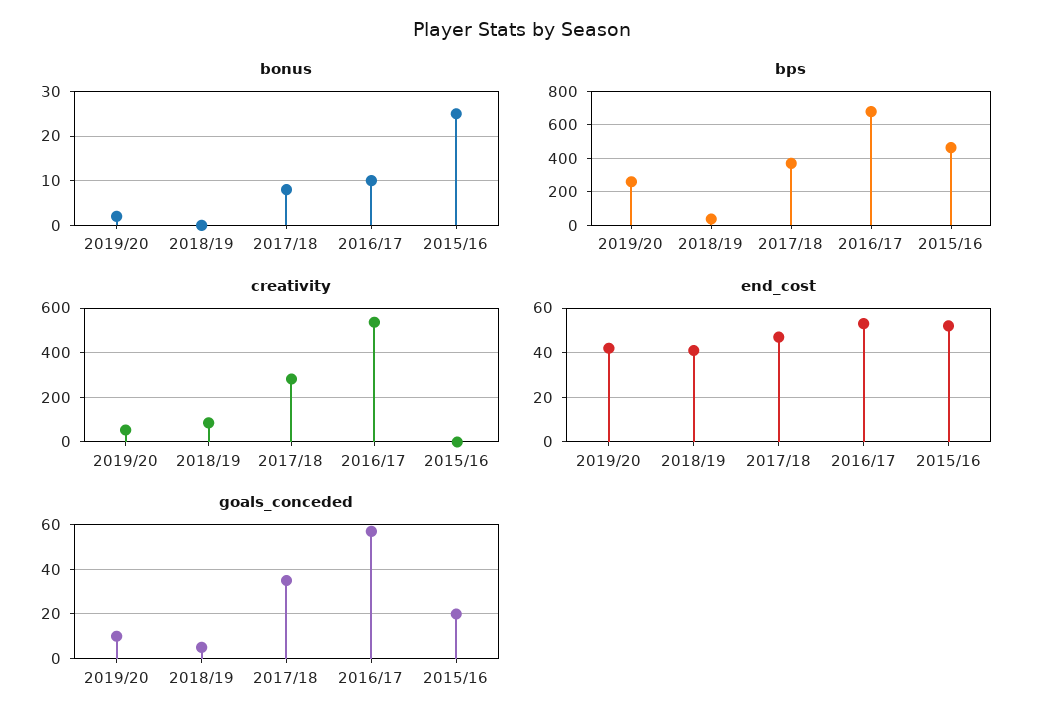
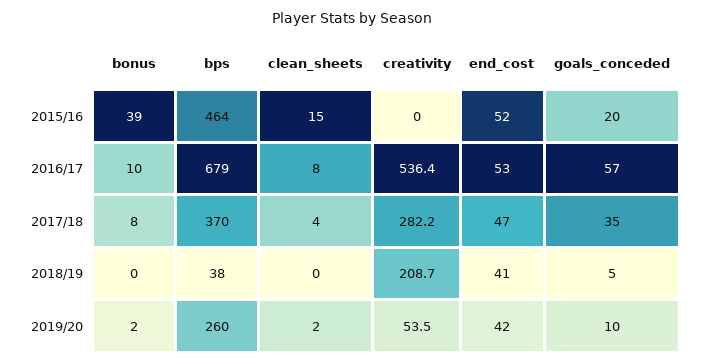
bonus, 2015/16: 25 -> 39
creativity, 2018/19: 100 -> 208.7
clean_sheets, 2015/16: none -> 15
clean_sheets, 2016/17: none -> 8
clean_sheets, 2017/18: none -> 4
clean_sheets, 2018/19: none -> 0
clean_sheets, 2019/20: none -> 2

